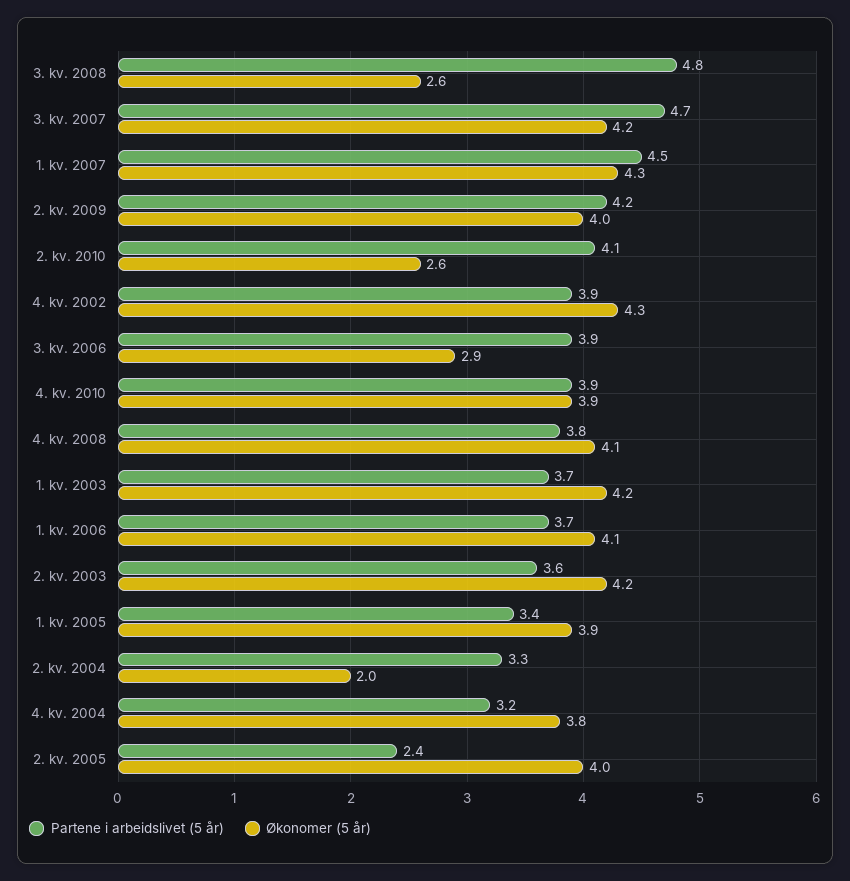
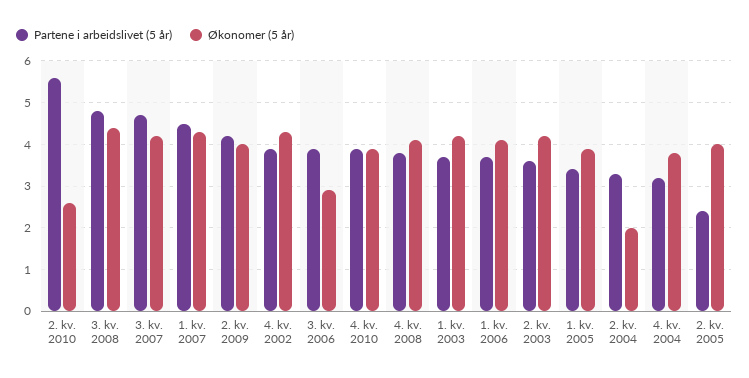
Økonomer (5 år), 3. kv. 2008: 2.6 -> 4.5
Partene i arbeidslivet (5 år), 2. kv. 2010: 4.1 -> 5.5

